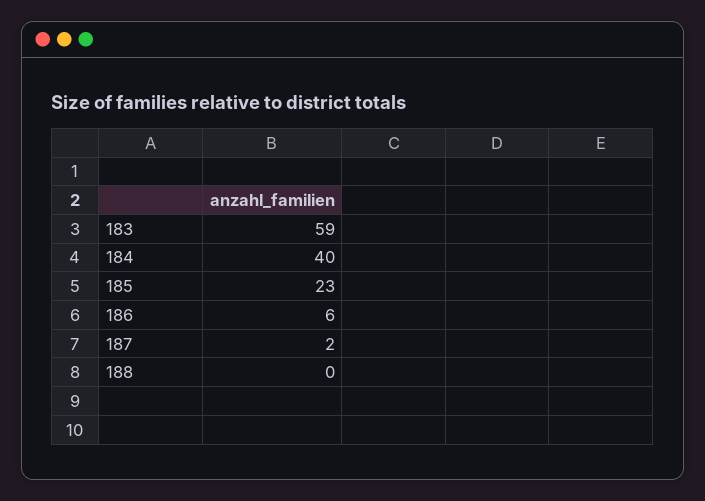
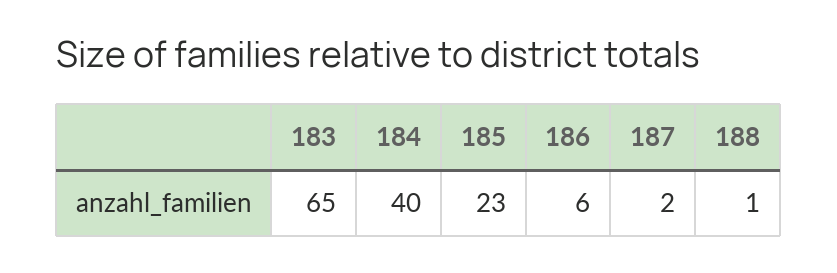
183: 59 -> 65
188: 0 -> 1

